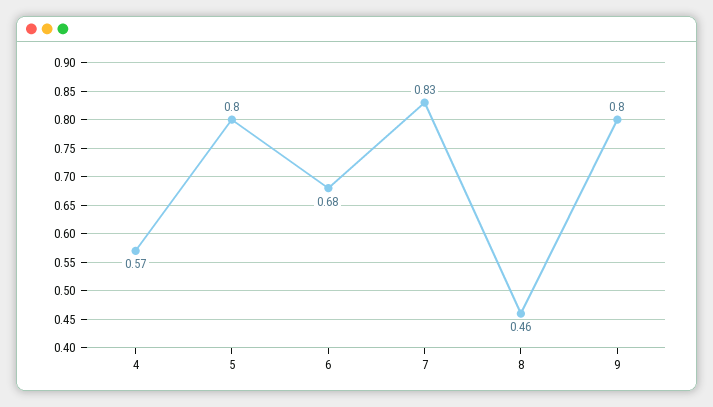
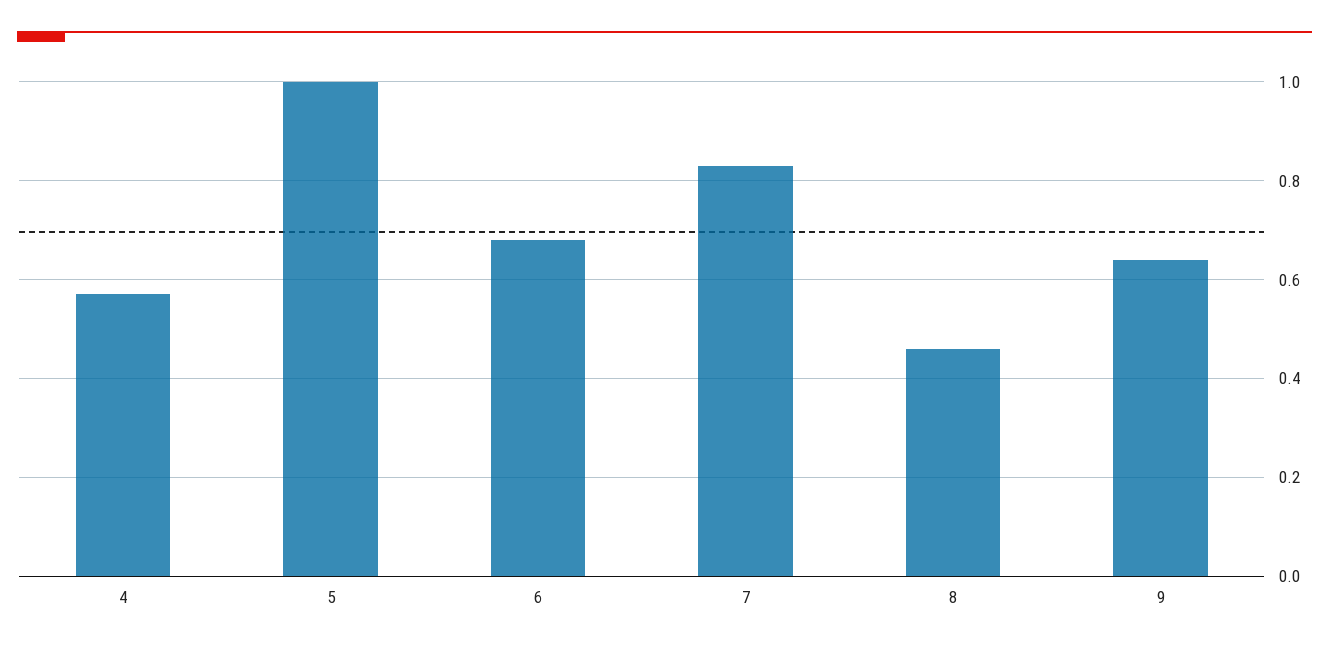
5: 0.8 -> 1
9: 0.8 -> 0.65

